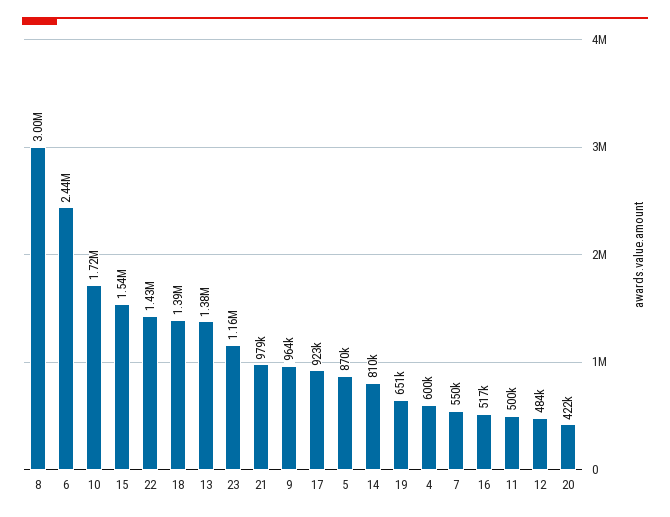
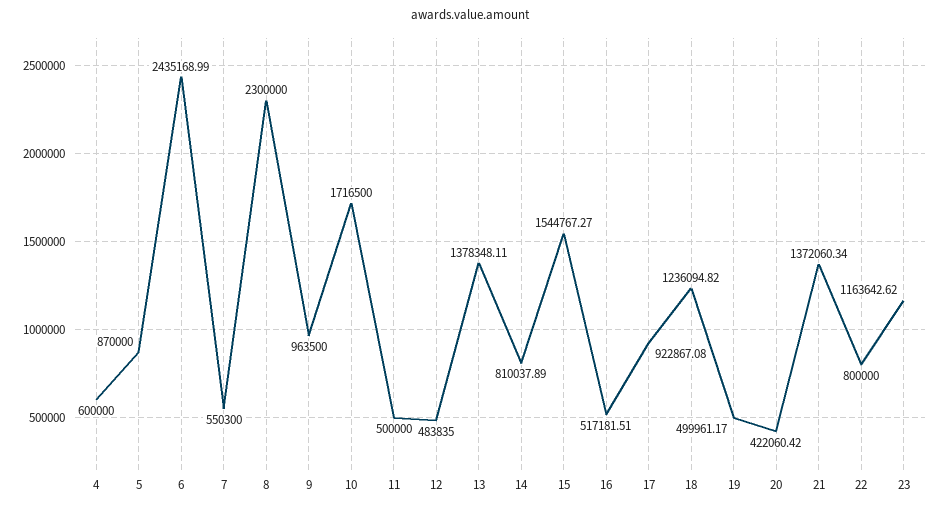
8: 3000000 -> 2300000
22: 1430000 -> 800000
18: 1390000 -> 1236094.82
21: 979000 -> 1372060.34
19: 651000 -> 499961.17

